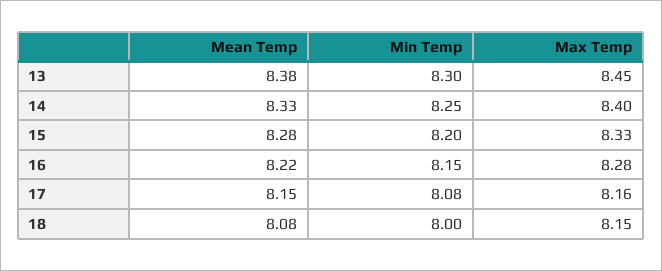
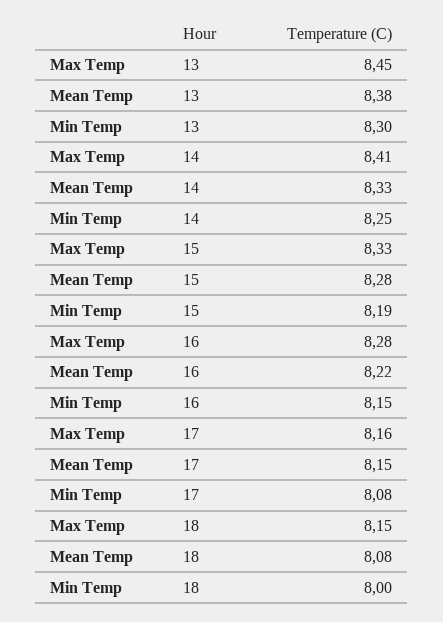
Max Temp, 14: 8.4 -> 8.41
Min Temp, 15: 8.2 -> 8.19

